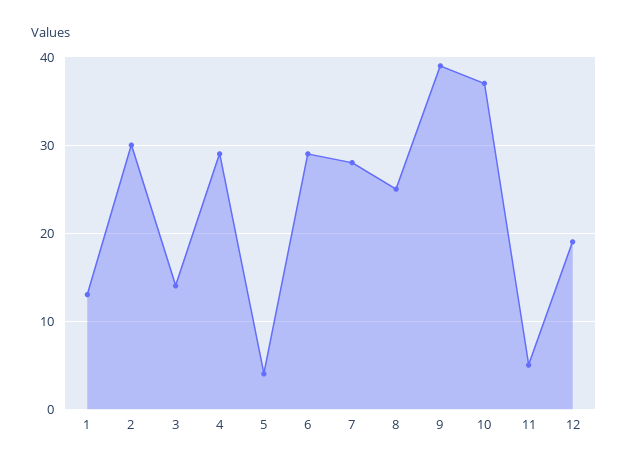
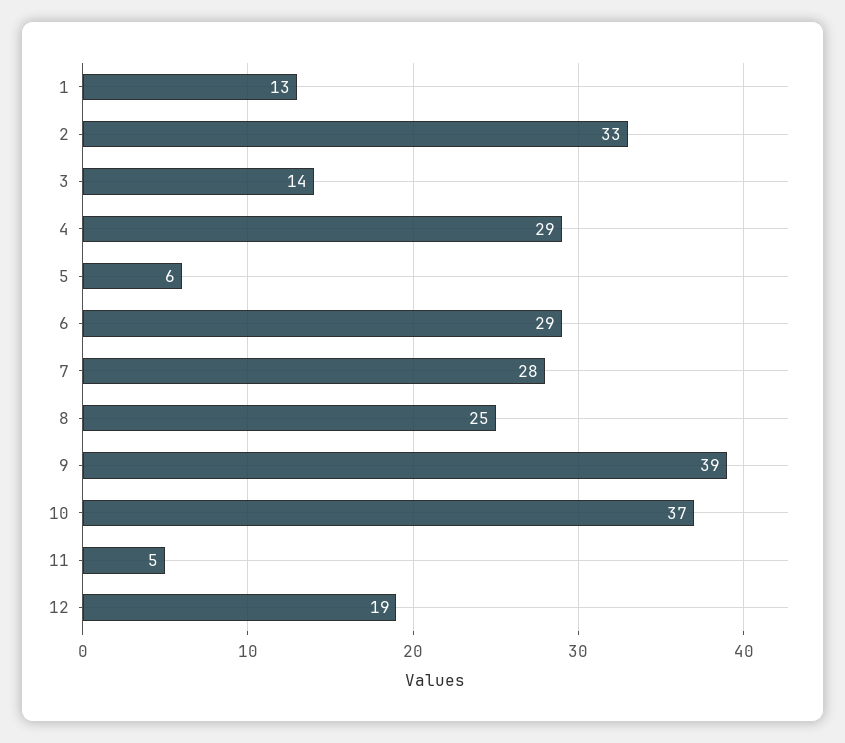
2: 30 -> 33
5: 4 -> 6

